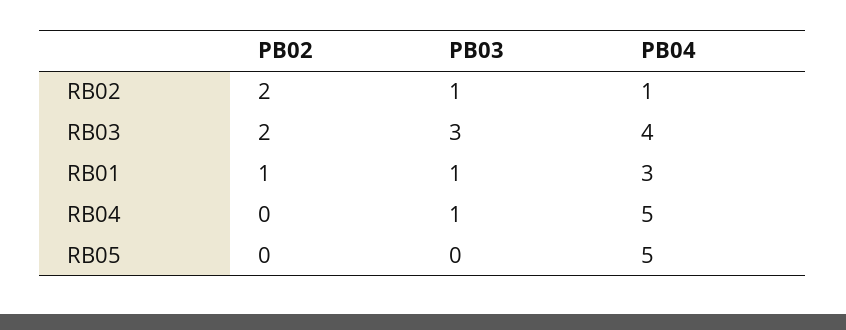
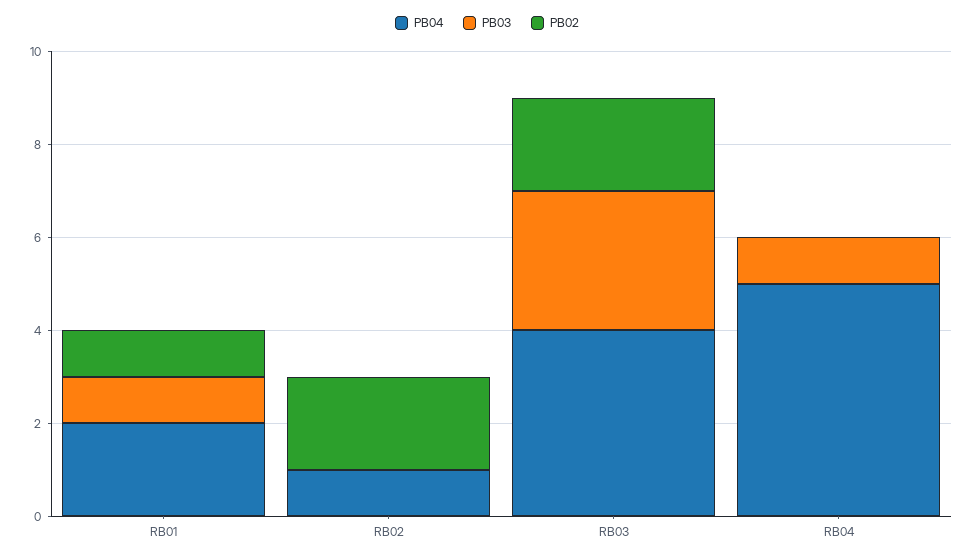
PB03, RB02: 1 -> 0
PB04, RB01: 3 -> 2
PB02, RB05: 0 -> none
PB03, RB05: 0 -> none
PB04, RB05: 5 -> none

